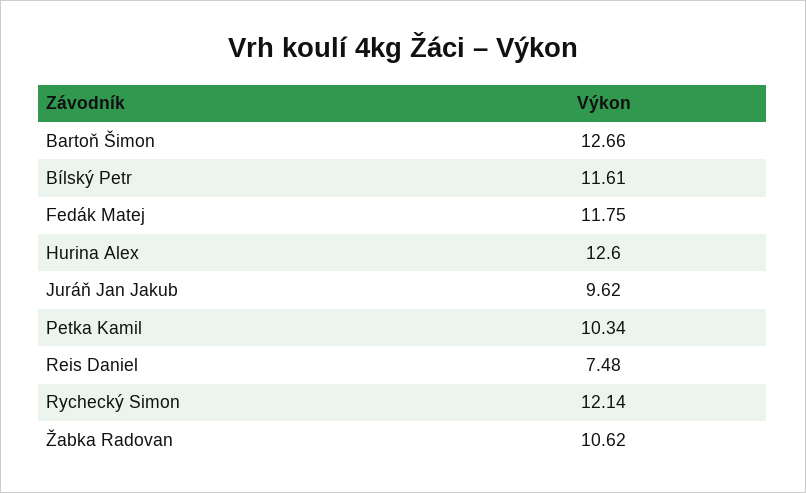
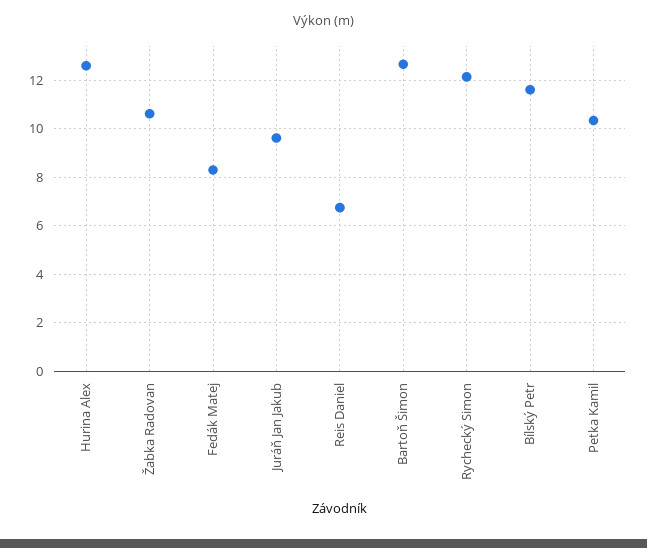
Fedák Matej: 11.75 -> 8.25
Reis Daniel: 7.48 -> 6.75

